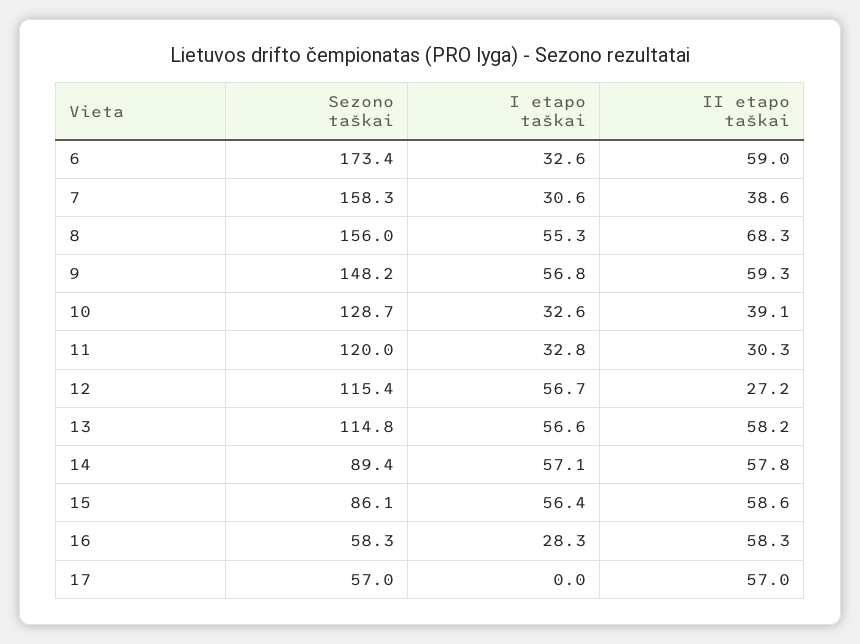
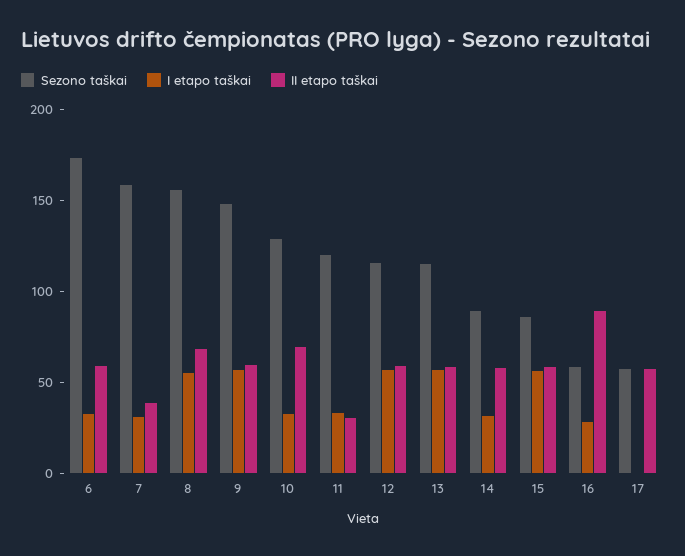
II etapo taškai, 10: 39.1 -> 70
II etapo taškai, 12: 27.2 -> 60
I etapo taškai, 14: 57.1 -> 30
II etapo taškai, 16: 58.3 -> 90

